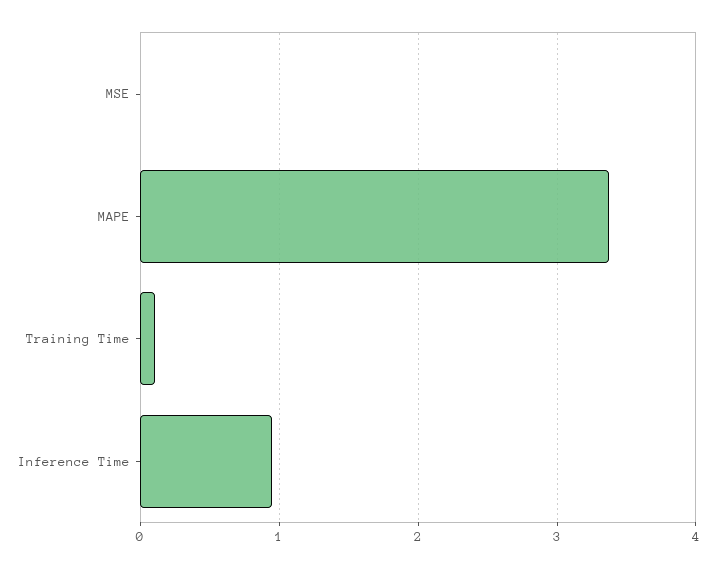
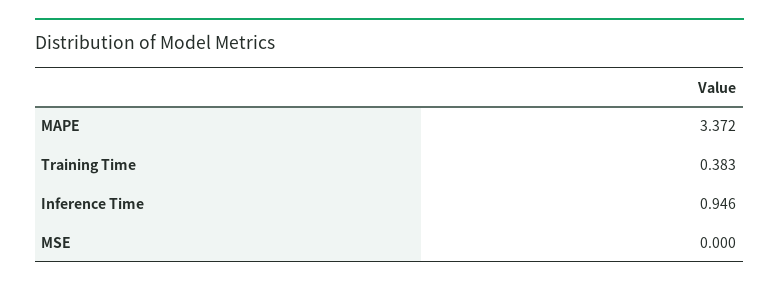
Training Time: 0.1 -> 0.383

